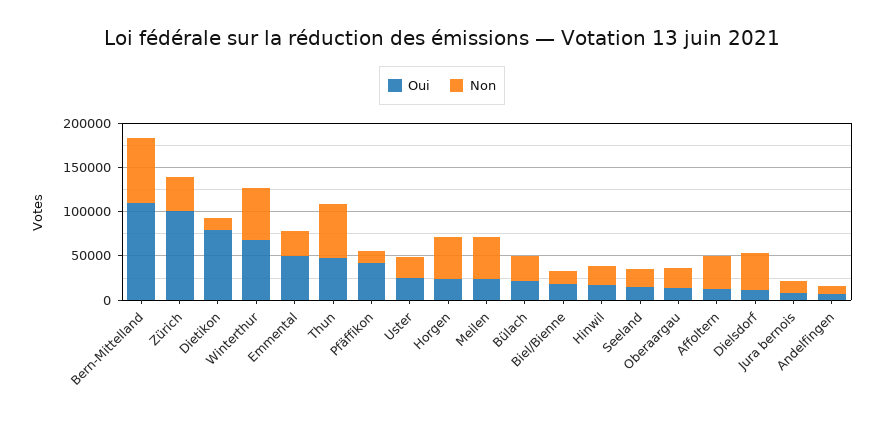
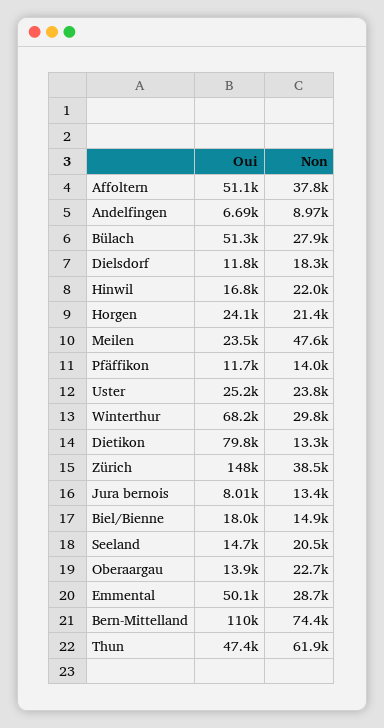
Oui, Zürich: 100000 -> 148000
Non, Winterthur: 60000 -> 29800
Oui, Pfäffikon: 40000 -> 11700
Non, Horgen: 50000 -> 21400
Oui, Bülach: 20000 -> 51300
Oui, Affoltern: 10000 -> 51100
Non, Dielsdorf: 40000 -> 18300

